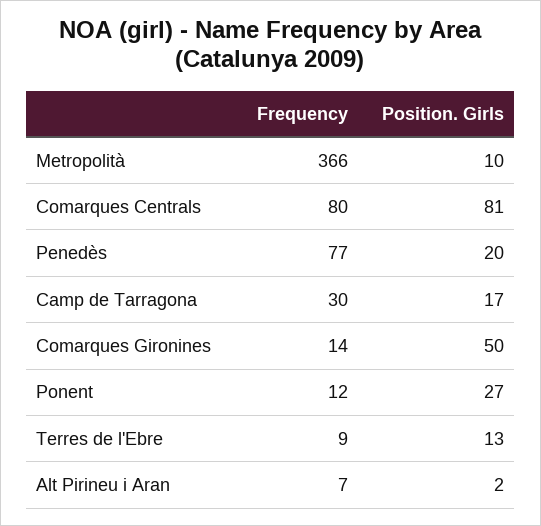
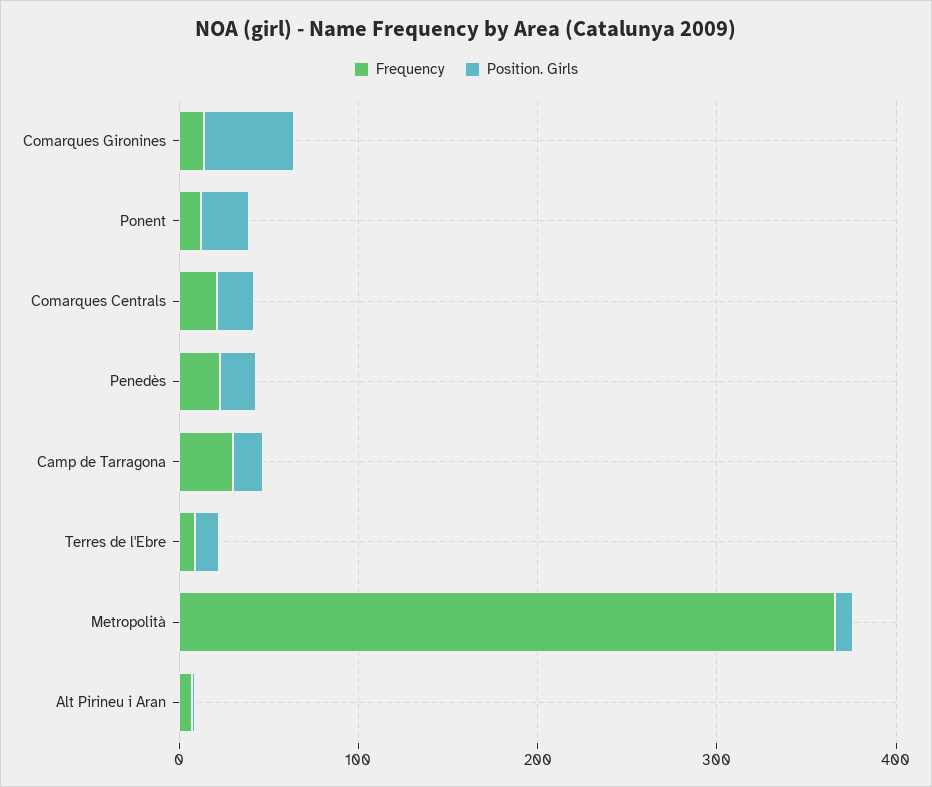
Frequency, Comarques Centrals: 80 -> 20
Position. Girls, Comarques Centrals: 81 -> 20
Frequency, Penedès: 77 -> 20

